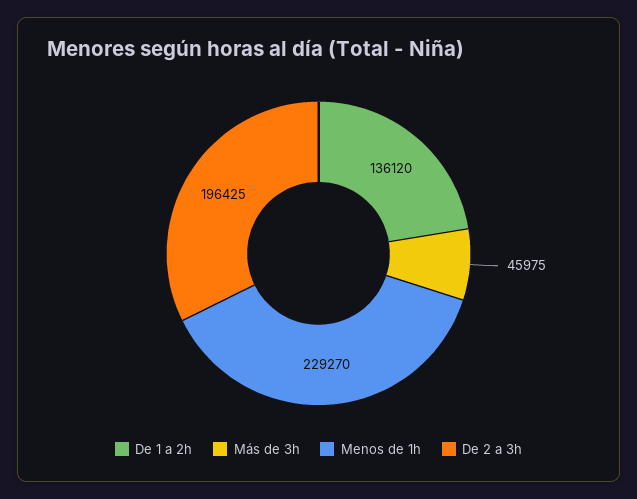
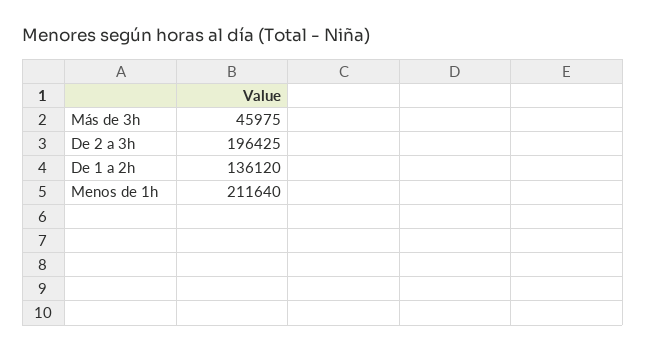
Menos de 1h: 229270 -> 211640

